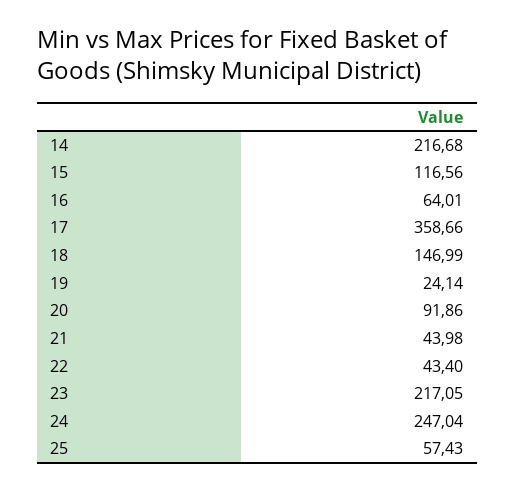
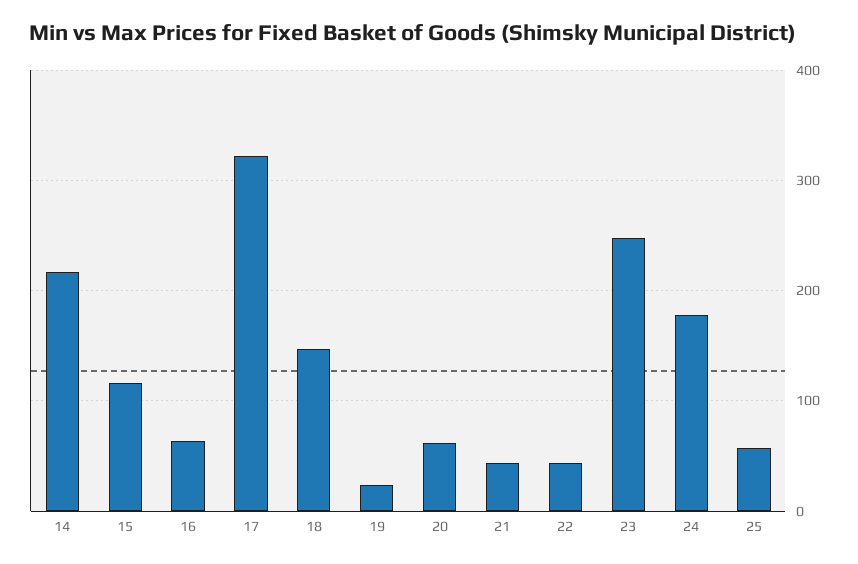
17: 358.66 -> 320
20: 91.86 -> 60
23: 217.05 -> 250
24: 247.04 -> 180

